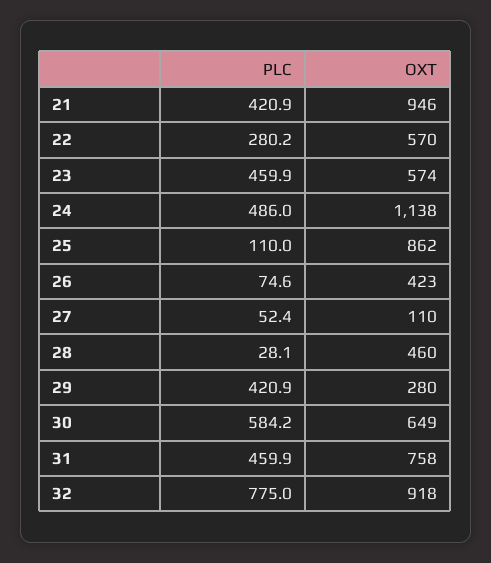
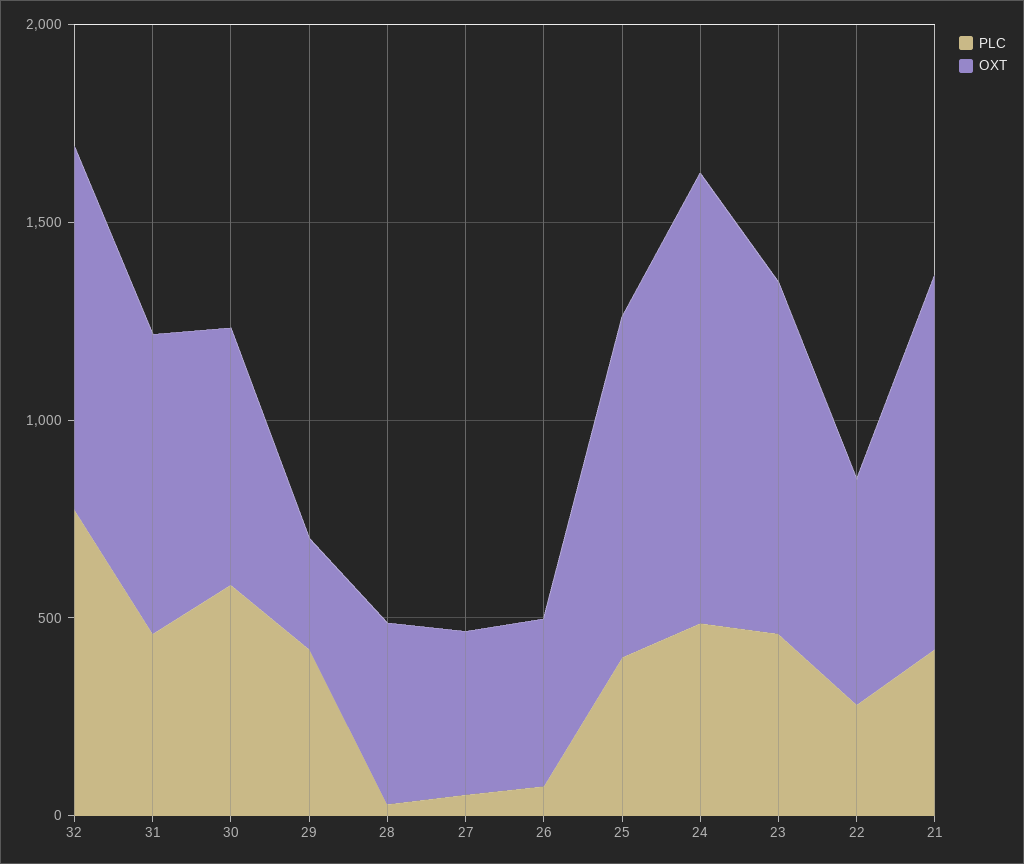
OXT, 23: 574 -> 900
PLC, 25: 110 -> 400
OXT, 27: 110 -> 400

